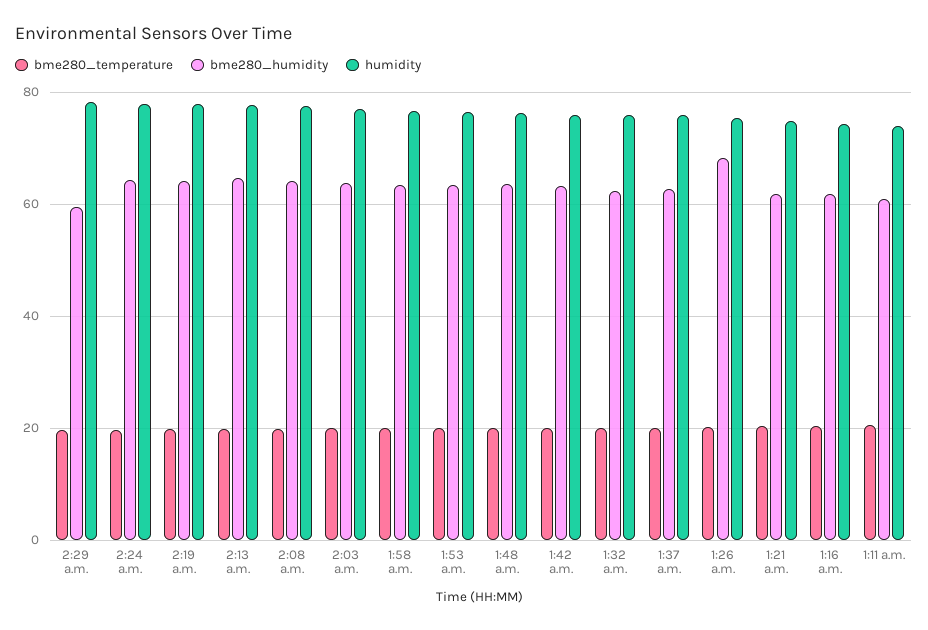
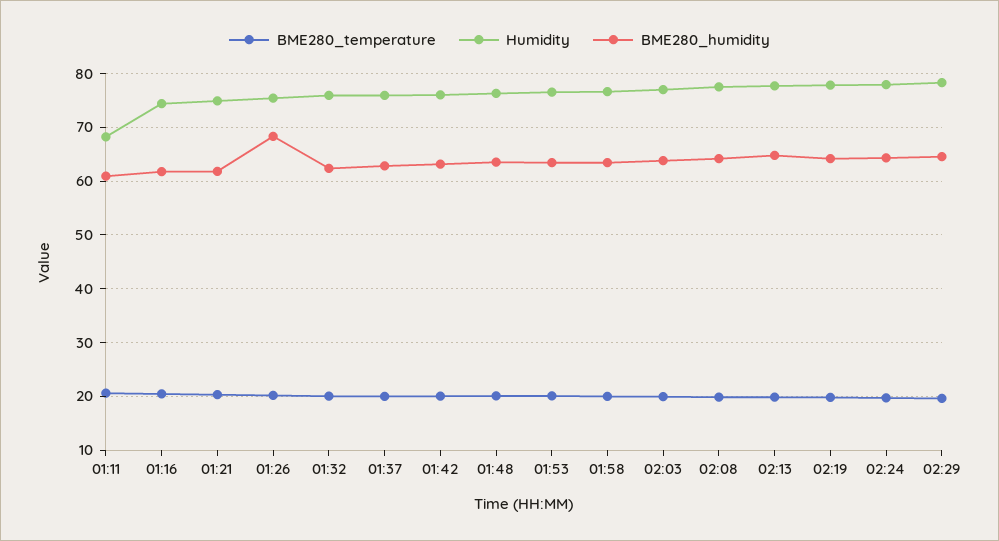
bme280_humidity, 2:29 a.m.: 60 -> 64
humidity, 1:11 a.m.: 74 -> 68

